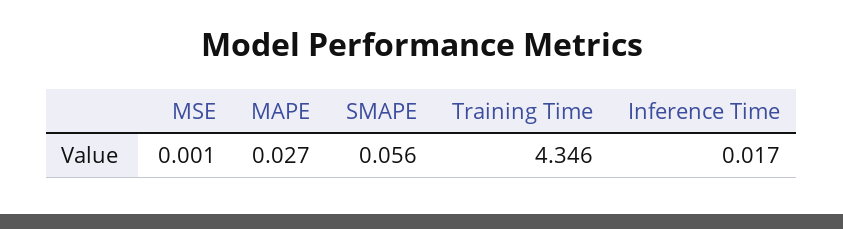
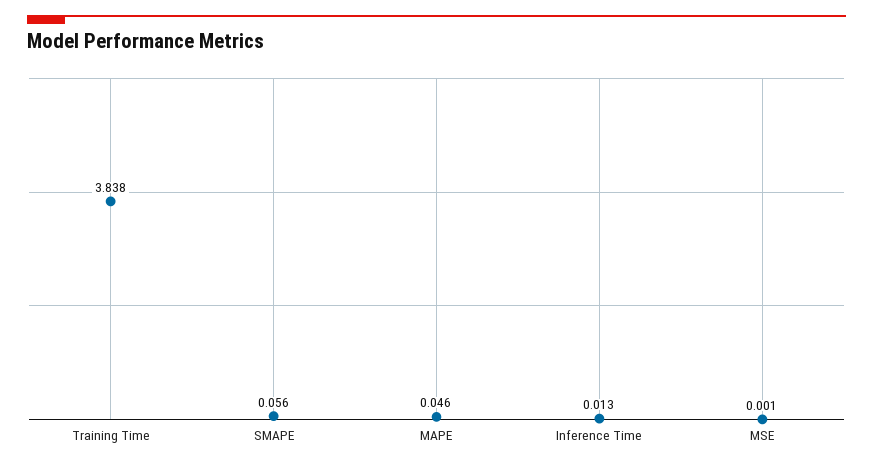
MAPE: 0.027 -> 0.046
Training Time: 4.346 -> 3.838
Inference Time: 0.017 -> 0.013

